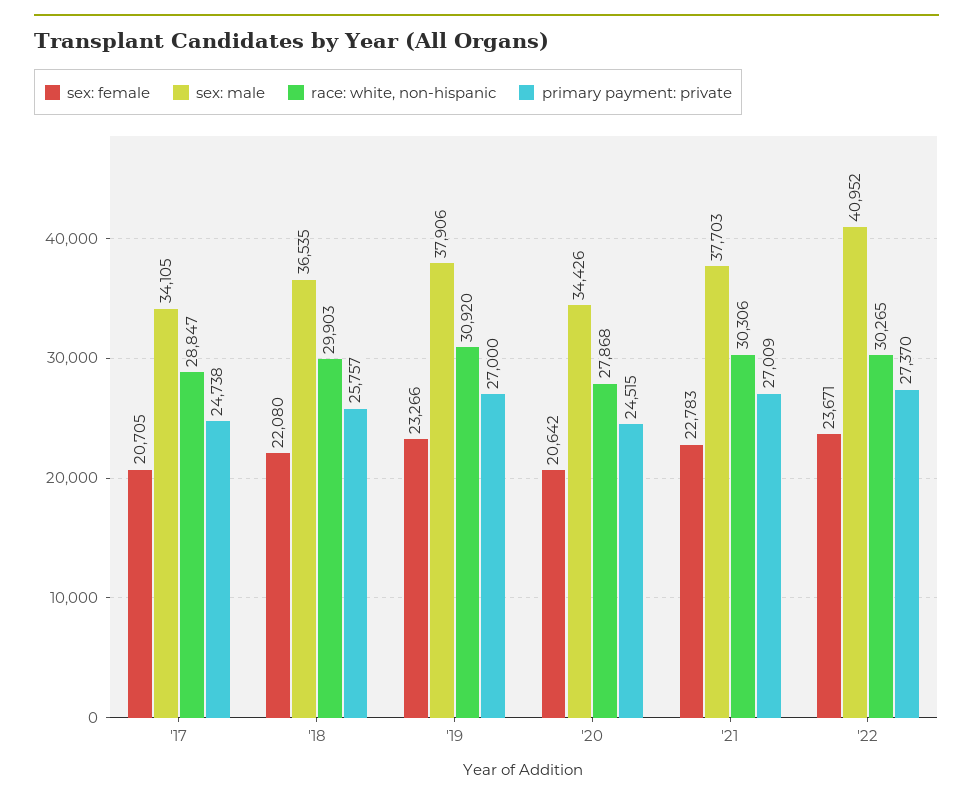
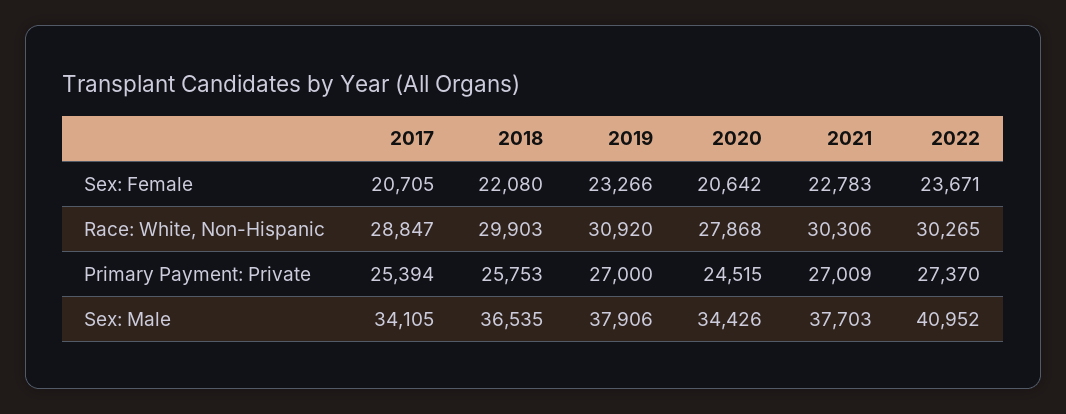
primary payment: private, '17: 24738 -> 25394
primary payment: private, '18: 25757 -> 25753

